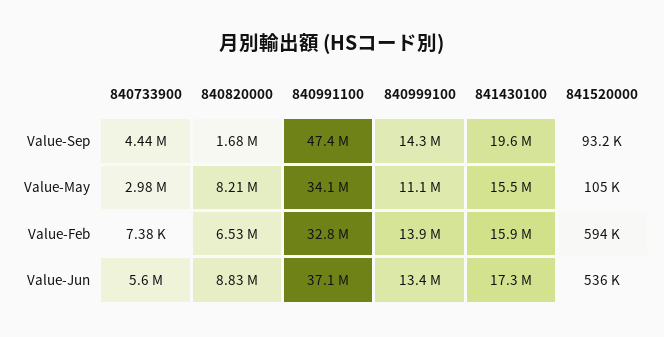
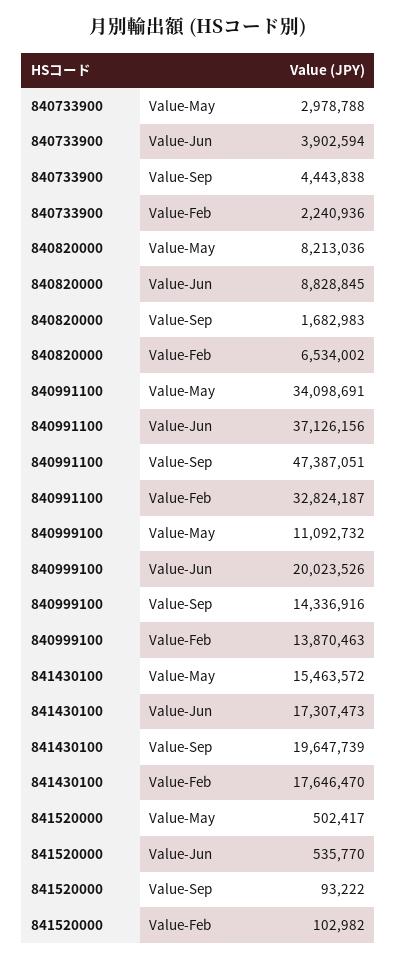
841520000, Value-May: 105000 -> 502417
840733900, Value-Feb: 7380 -> 2240936
841430100, Value-Feb: 15900000 -> 17646470
841520000, Value-Feb: 594000 -> 102982
840733900, Value-Jun: 5600000 -> 3902594
840999100, Value-Jun: 13400000 -> 20023526

